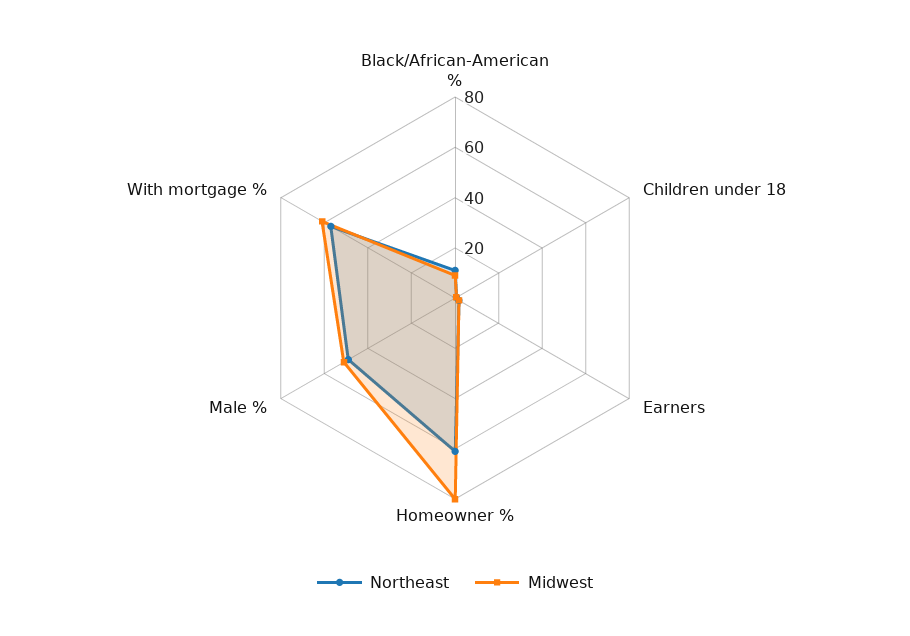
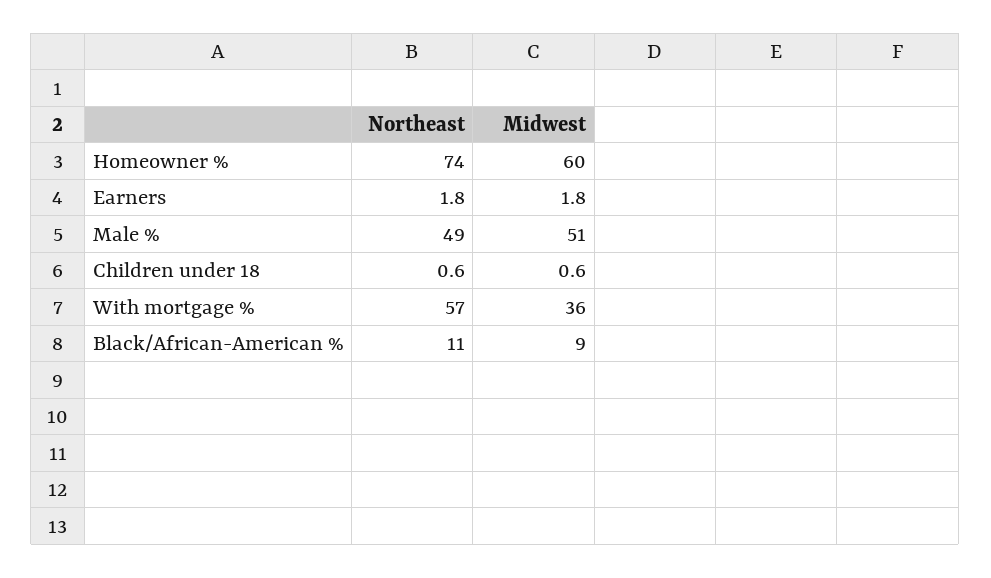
Northeast, Homeowner %: 60 -> 74
Midwest, Homeowner %: 80 -> 60
Midwest, With mortgage %: 60 -> 36

